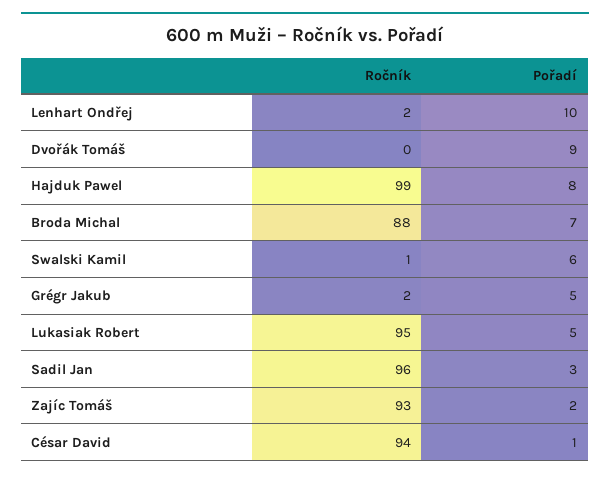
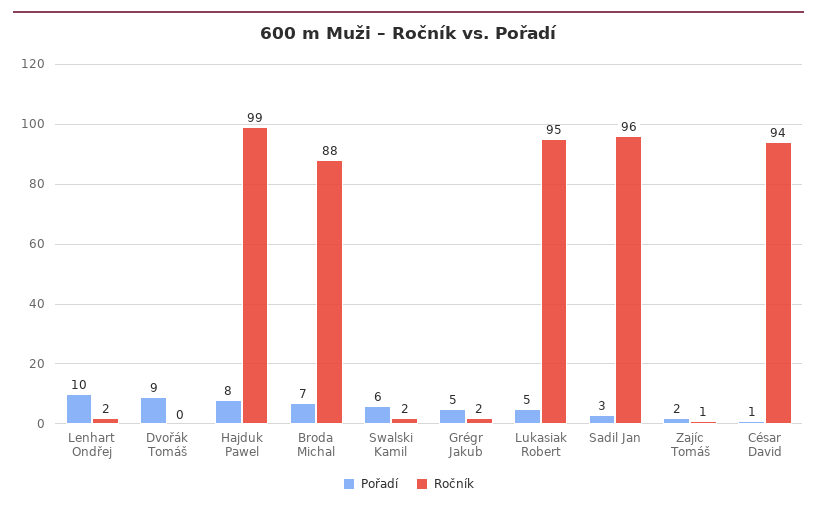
Ročník, Swalski Kamil: 1 -> 2
Ročník, Zajíc Tomáš: 93 -> 1

